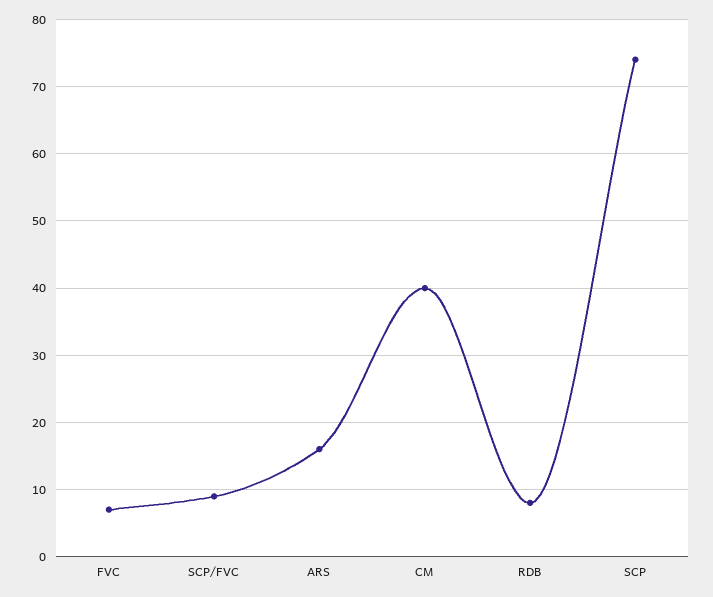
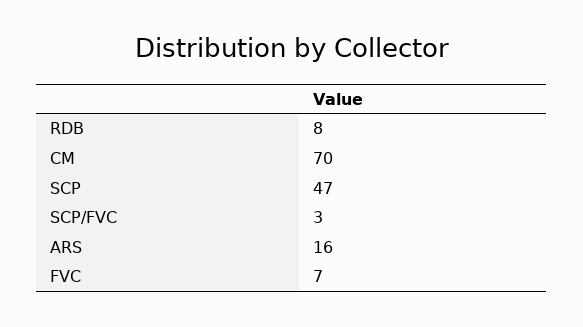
SCP/FVC: 9 -> 3
CM: 40 -> 70
SCP: 74 -> 47

